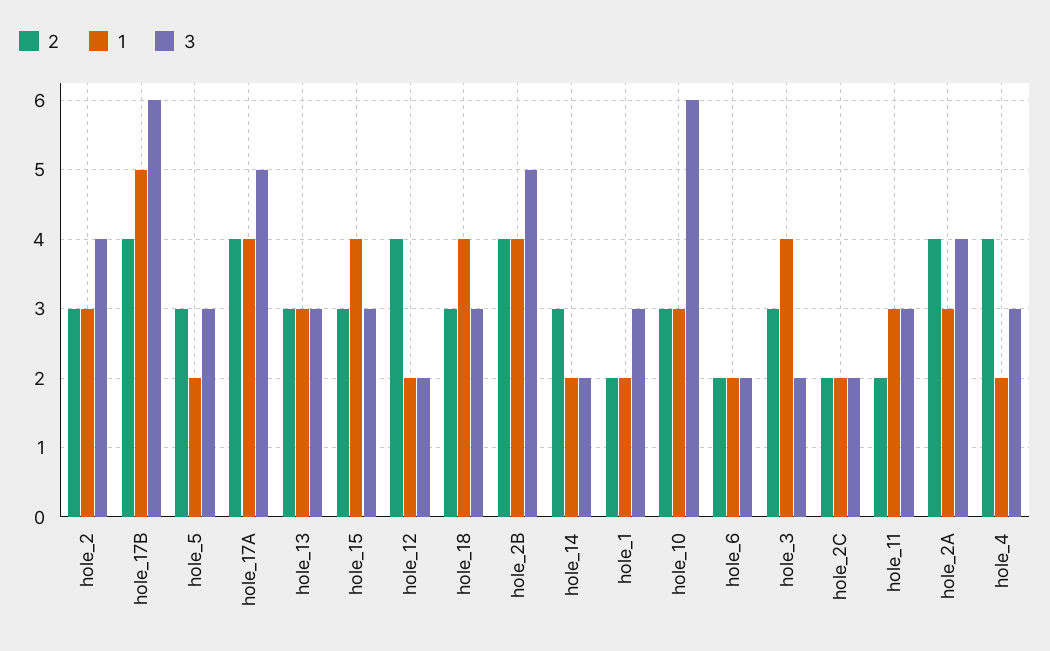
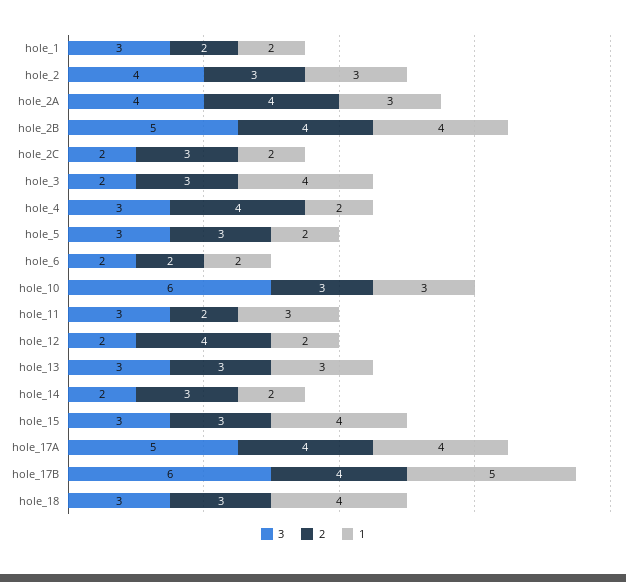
2, hole_2C: 2 -> 3

